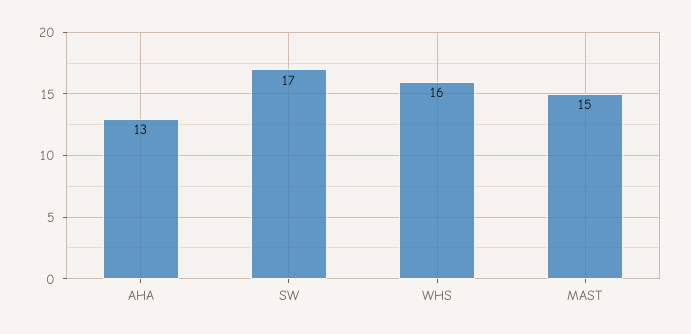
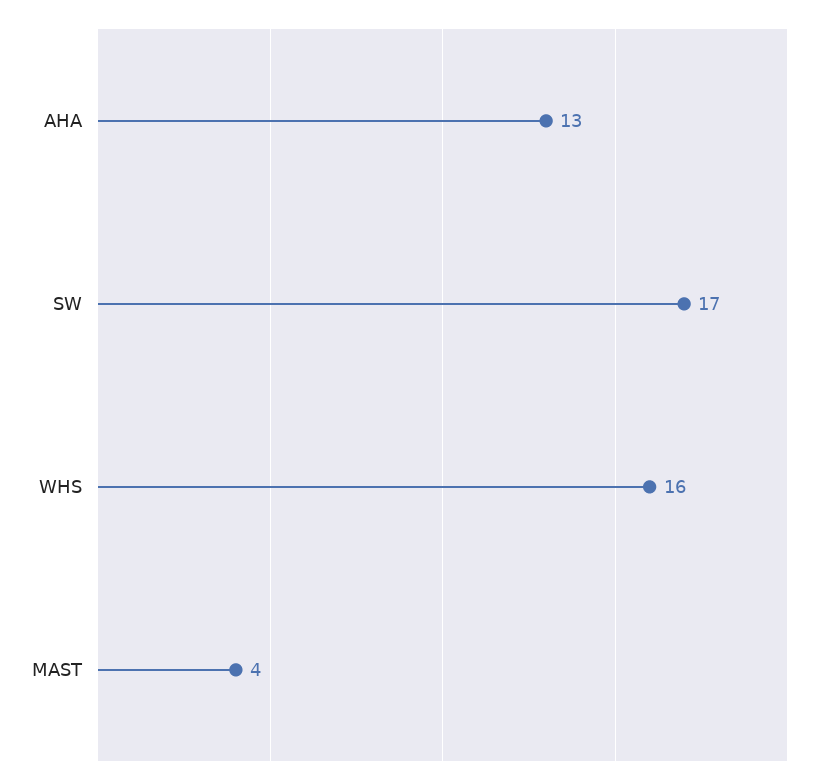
MAST: 15 -> 4

